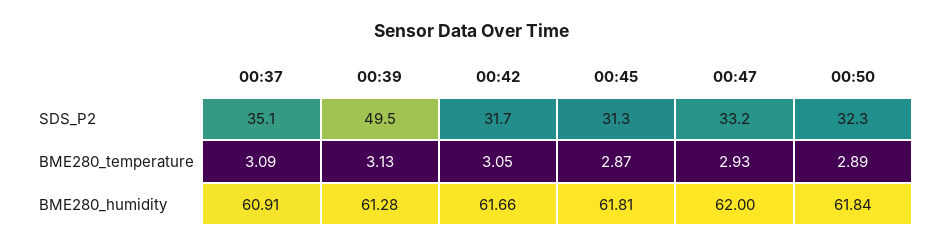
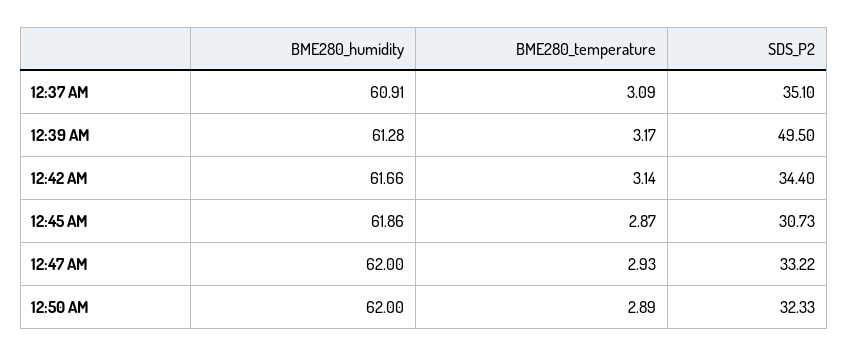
00:42, SDS_P2: 31.7 -> 34.4
00:45, SDS_P2: 31.3 -> 30.73
00:39, BME280_temperature: 3.13 -> 3.17
00:42, BME280_temperature: 3.05 -> 3.14
00:45, BME280_humidity: 61.81 -> 61.86
00:50, BME280_humidity: 61.84 -> 62

